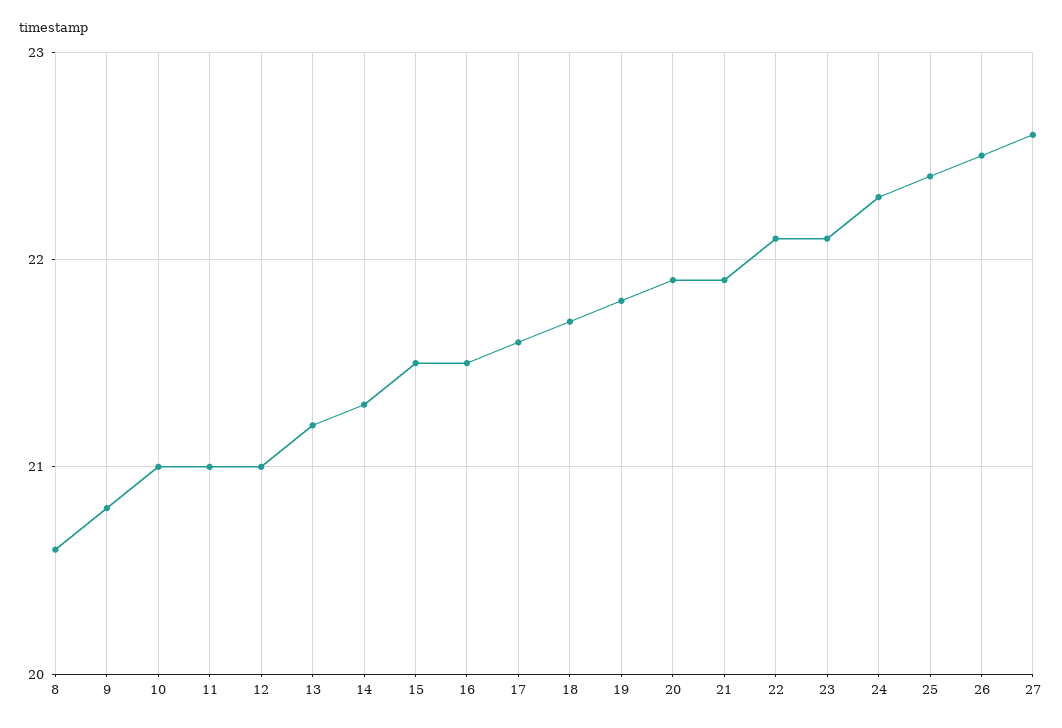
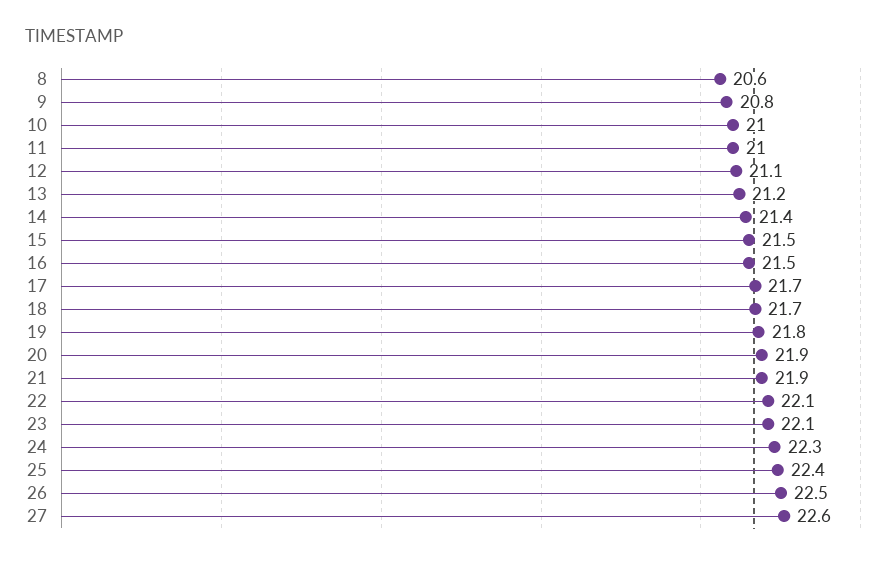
12: 21 -> 21.1
14: 21.3 -> 21.4
17: 21.6 -> 21.7

